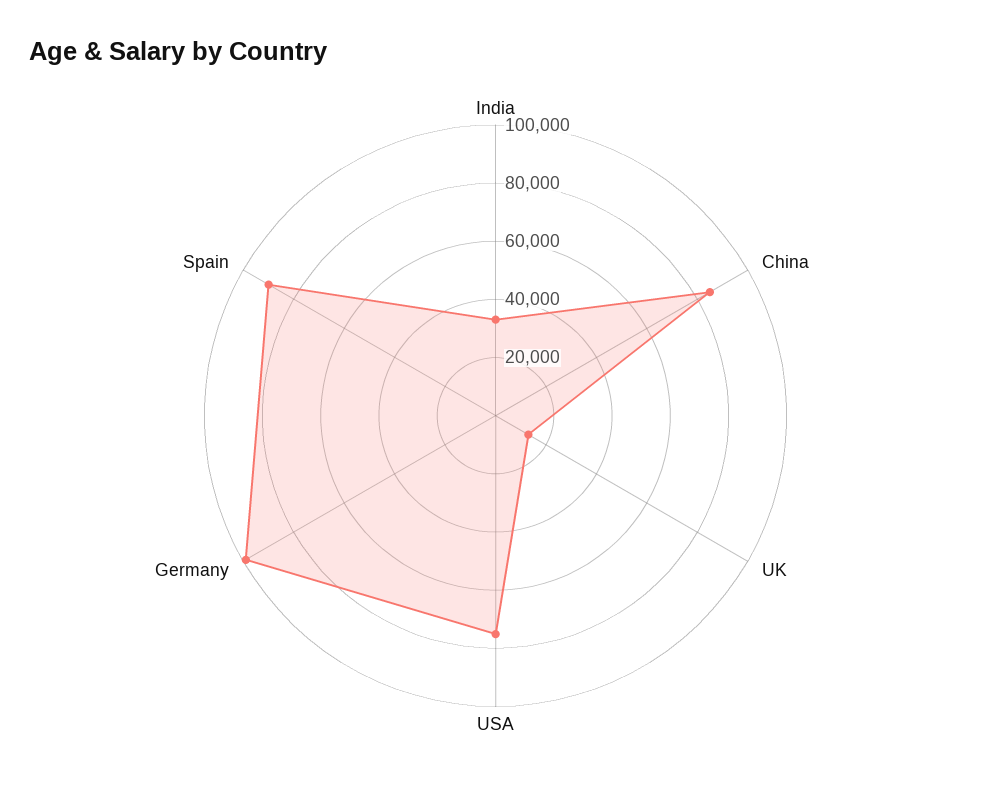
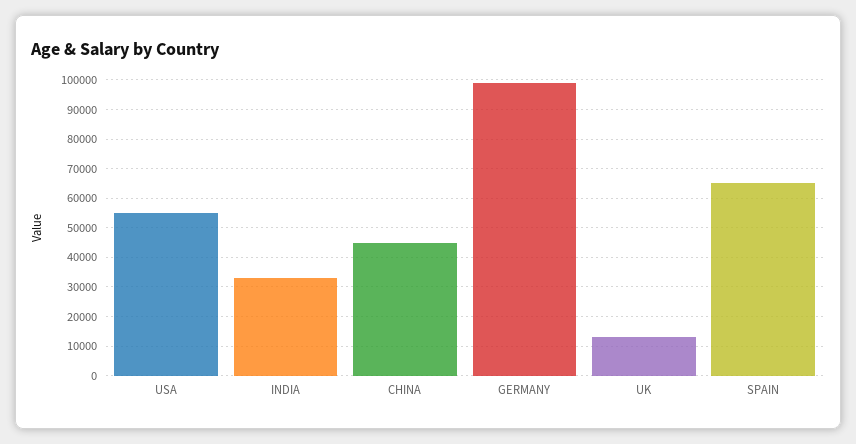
China: 85000 -> 45000
USA: 75000 -> 55000
Spain: 90000 -> 65000

